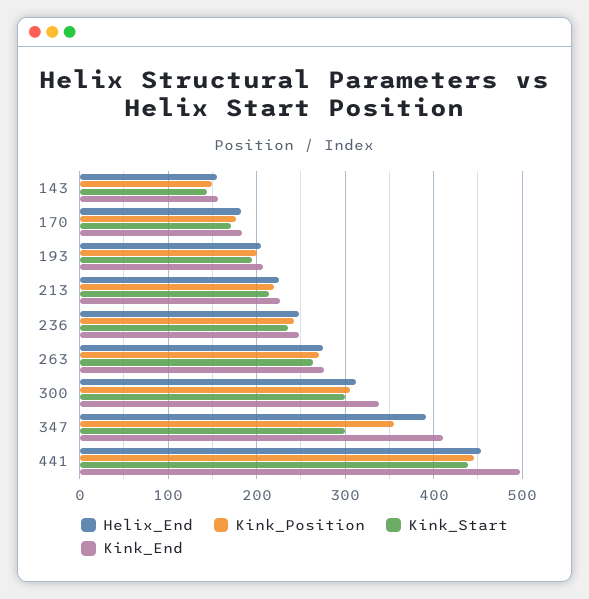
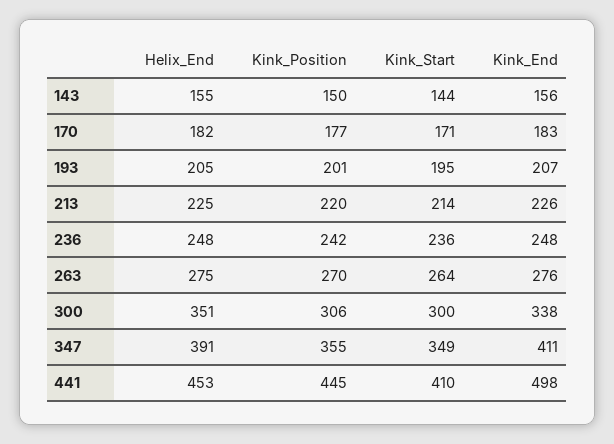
Helix_End, 300: 310 -> 351
Kink_Start, 347: 300 -> 349
Kink_Start, 441: 440 -> 410

